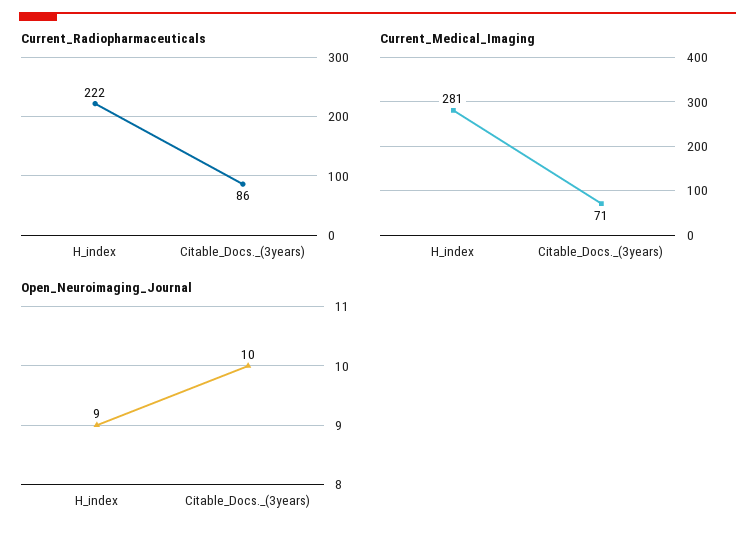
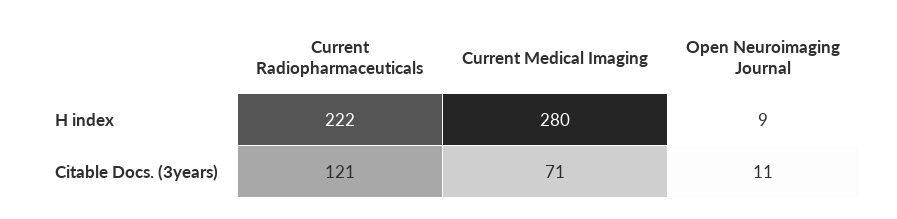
Current_Radiopharmaceuticals, Citable_Docs._(3years): 86 -> 121
Current_Medical_Imaging, H_index: 281 -> 280
Open_Neuroimaging_Journal, Citable_Docs._(3years): 10 -> 11

